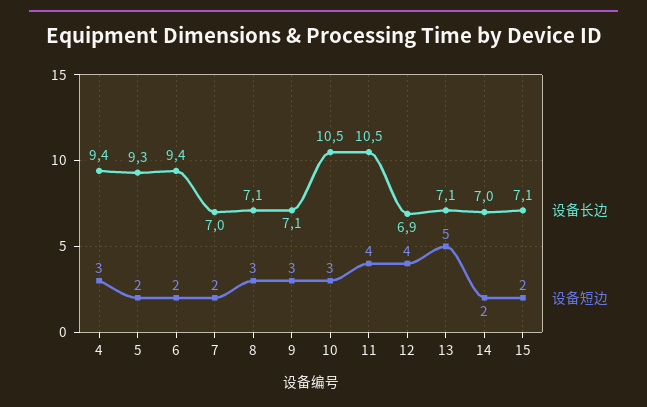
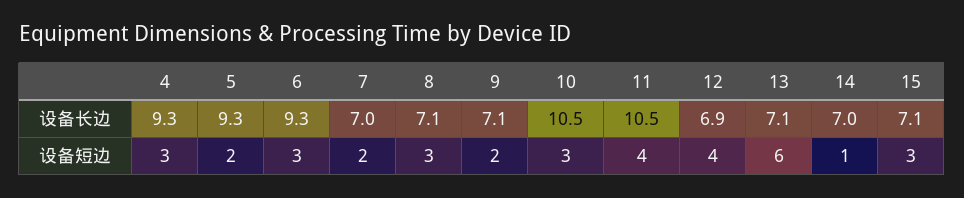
设备长边, 4: 9.4 -> 9.3
设备长边, 6: 9.4 -> 9.3
设备短边, 6: 2 -> 3
设备短边, 9: 3 -> 2
设备短边, 13: 5 -> 6
设备短边, 14: 2 -> 1
设备短边, 15: 2 -> 3

